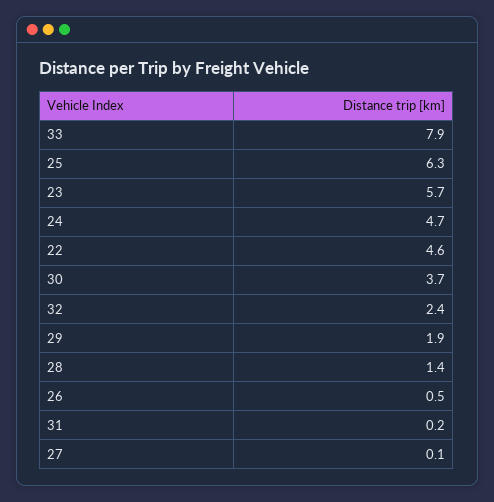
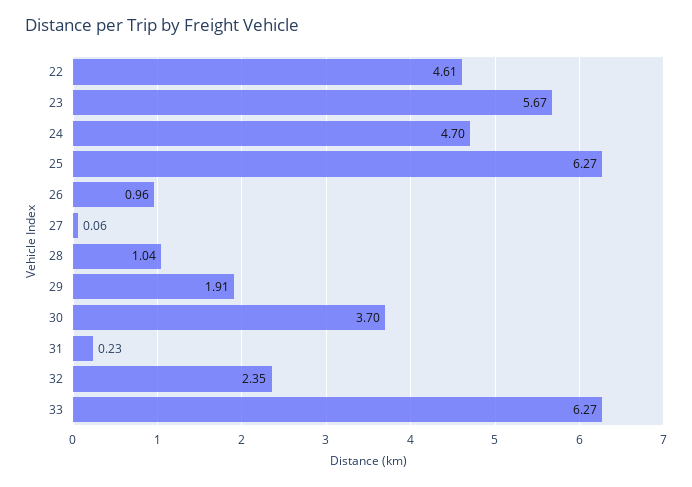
33: 7.9 -> 6.27
28: 1.4 -> 1.04
26: 0.5 -> 0.96

